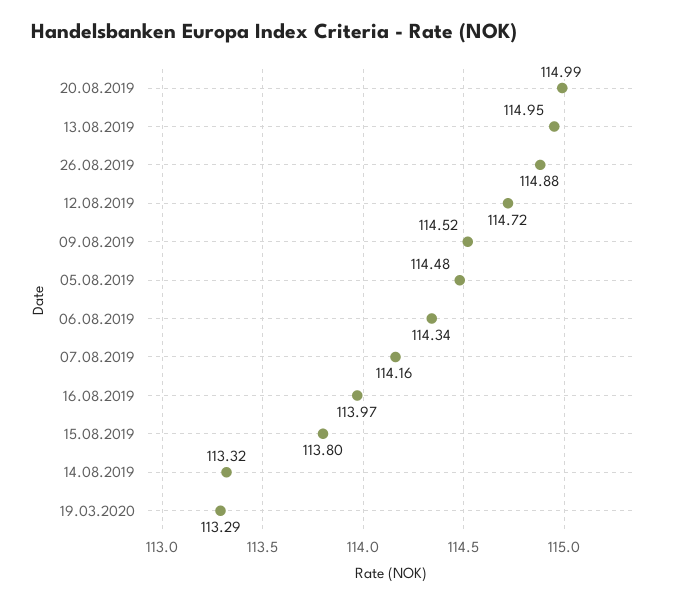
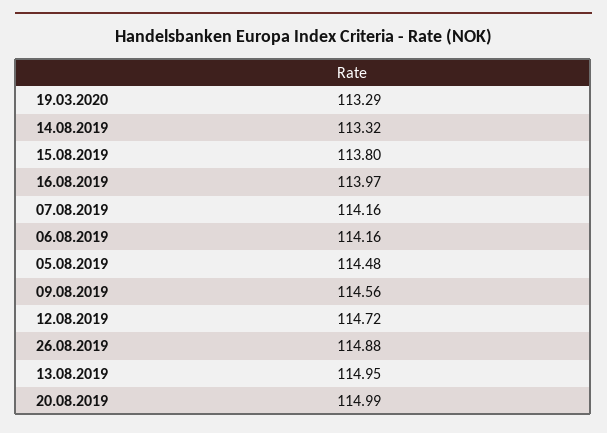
09.08.2019: 114.52 -> 114.56
06.08.2019: 114.34 -> 114.16

